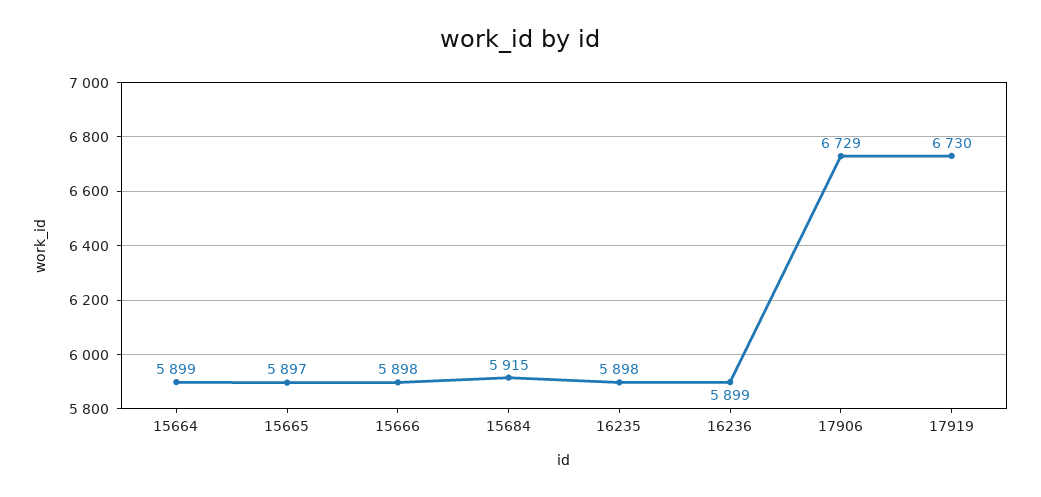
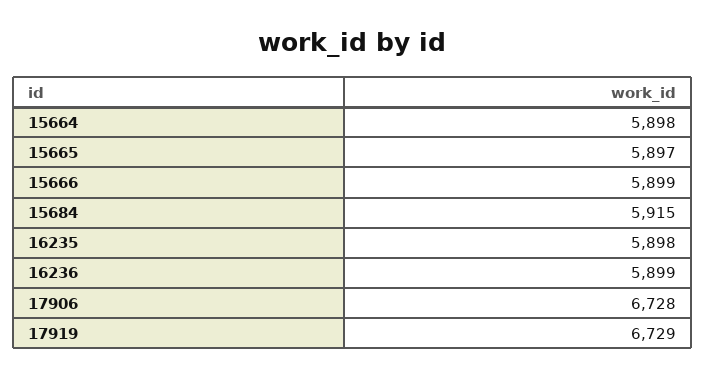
15664: 5899 -> 5898
15666: 5898 -> 5899
17906: 6729 -> 6728
17919: 6730 -> 6729

